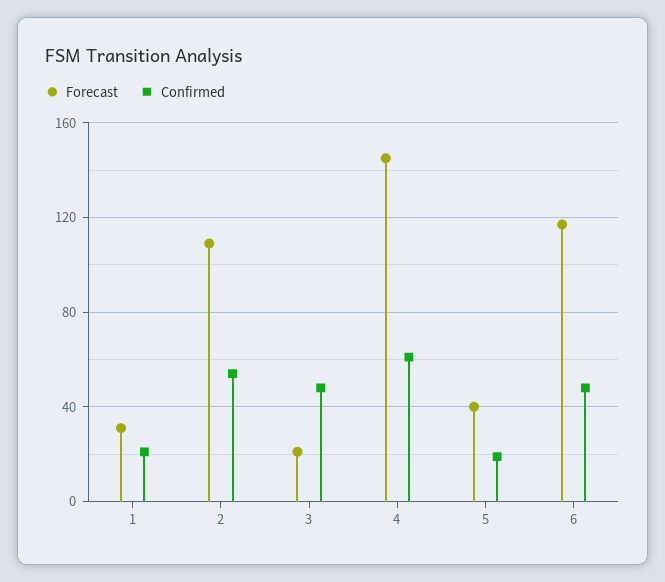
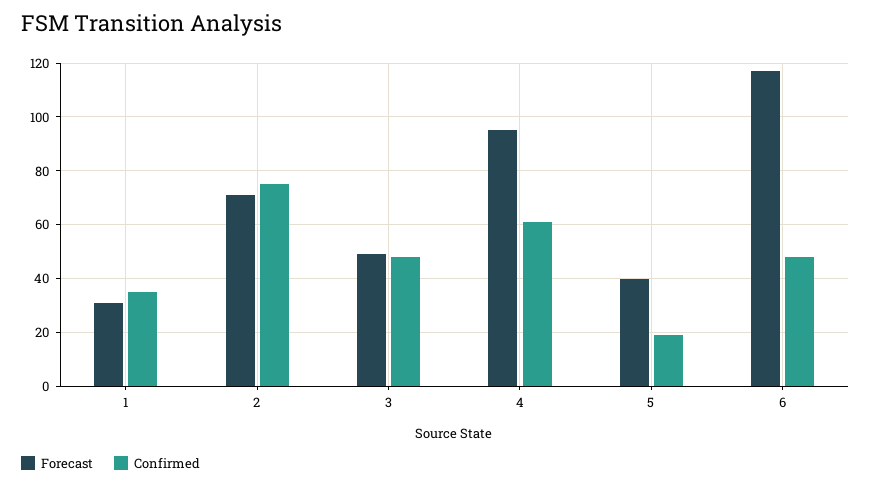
Confirmed, 1: 20 -> 35
Forecast, 2: 110 -> 70
Confirmed, 2: 55 -> 75
Forecast, 3: 20 -> 50
Forecast, 4: 145 -> 95

